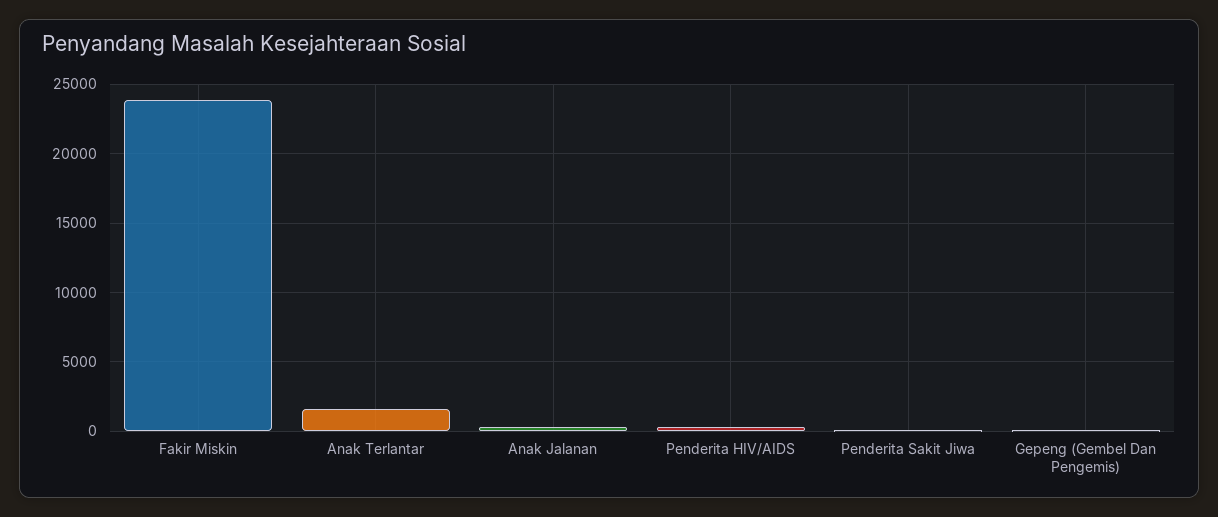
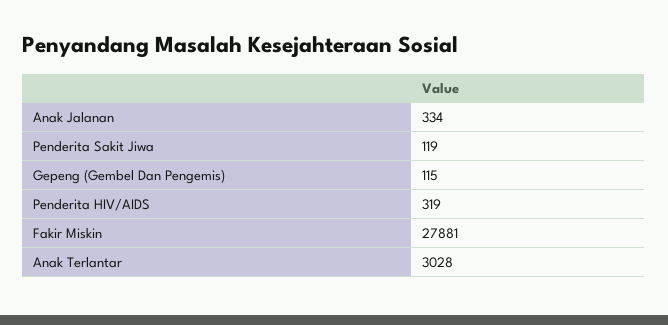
Fakir Miskin: 24000 -> 27881
Anak Terlantar: 1500 -> 3028

